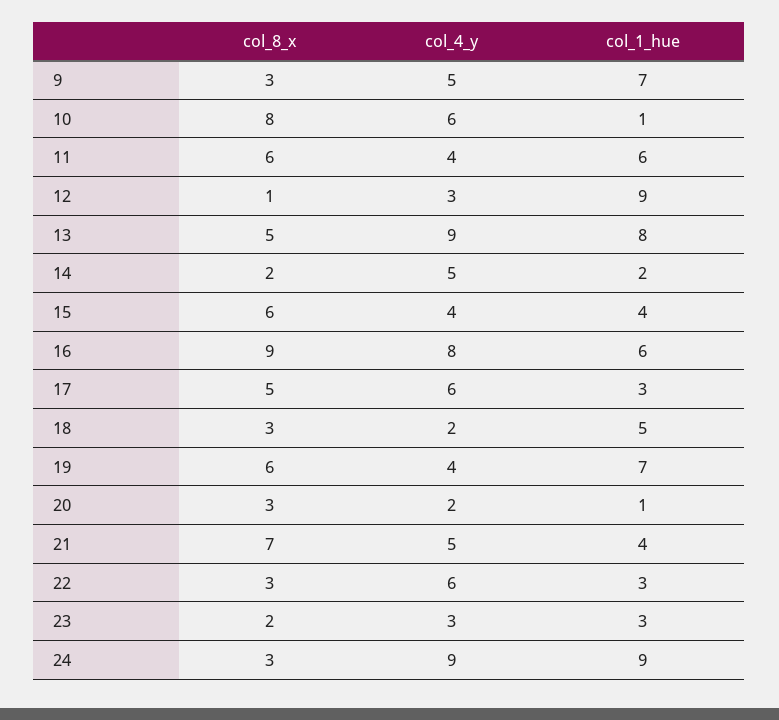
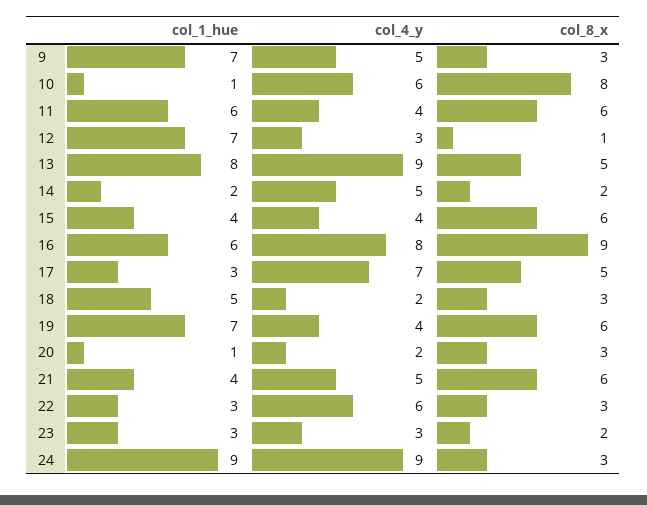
col_1_hue, 12: 9 -> 7
col_4_y, 17: 6 -> 7
col_8_x, 21: 7 -> 6

